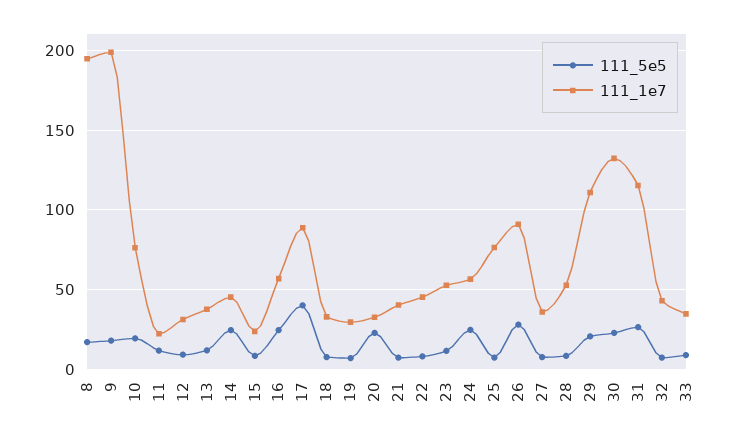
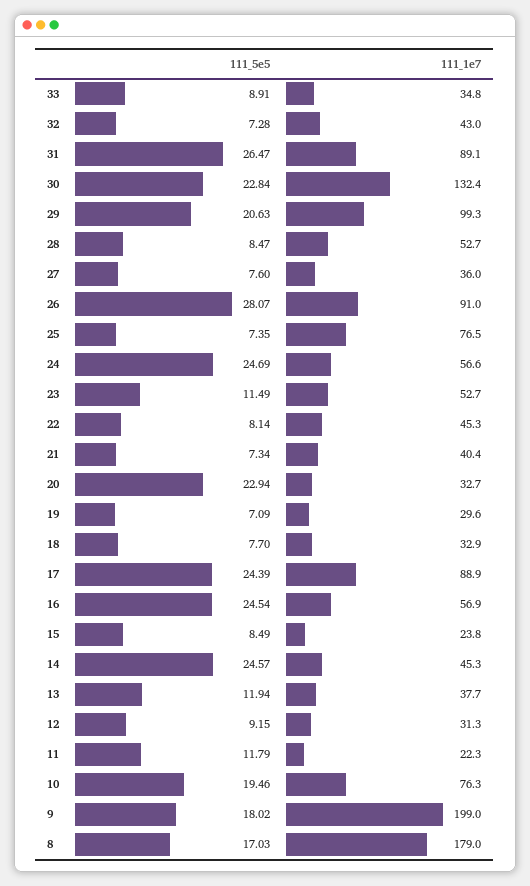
111_1e7, 8: 195 -> 179
111_5e5, 17: 40 -> 24.39
111_1e7, 29: 110 -> 99.3
111_1e7, 31: 115 -> 89.1

